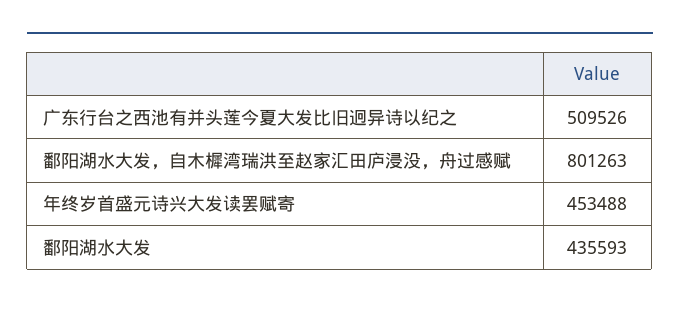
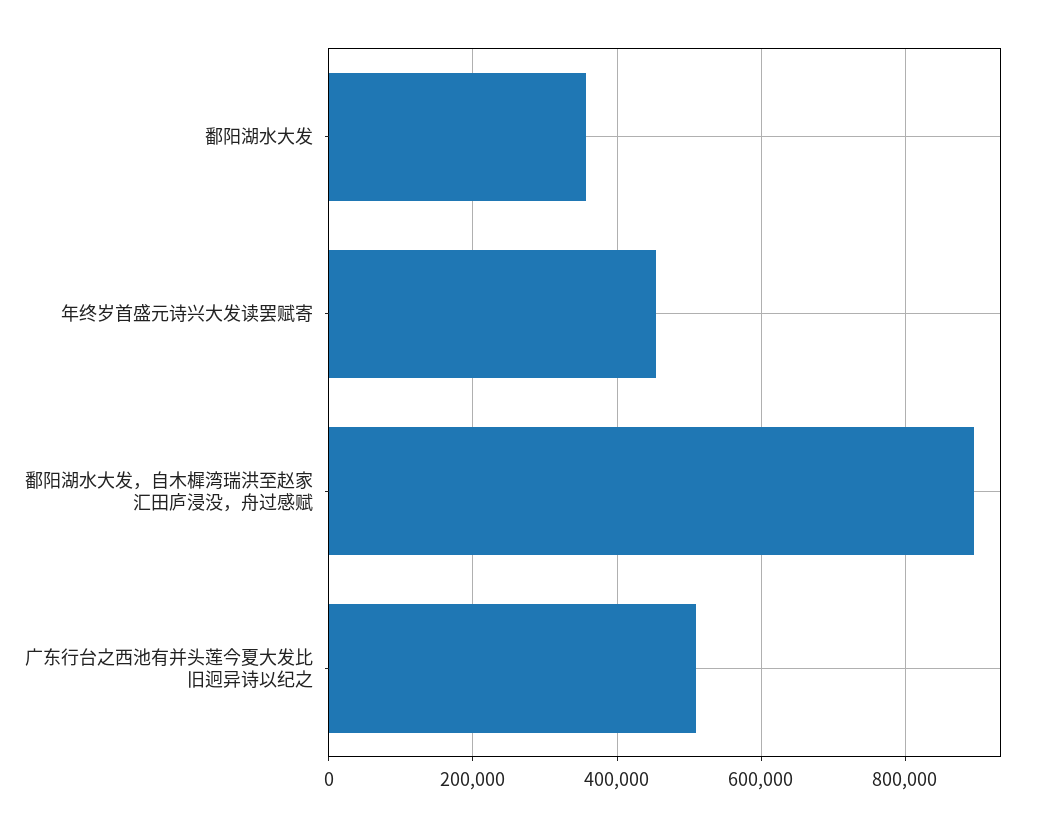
鄱阳湖水大发，自木樨湾瑞洪至赵家汇田庐浸没，舟过感赋: 801263 -> 900000
鄱阳湖水大发: 435593 -> 360000

